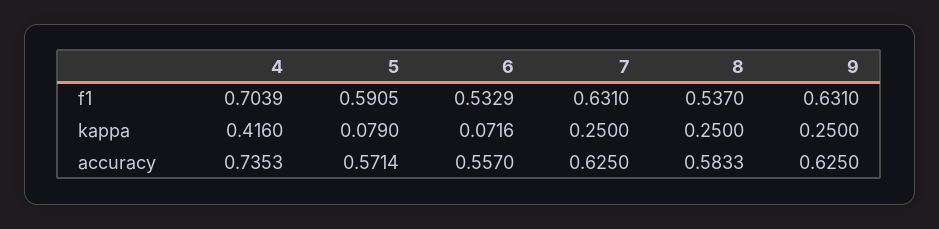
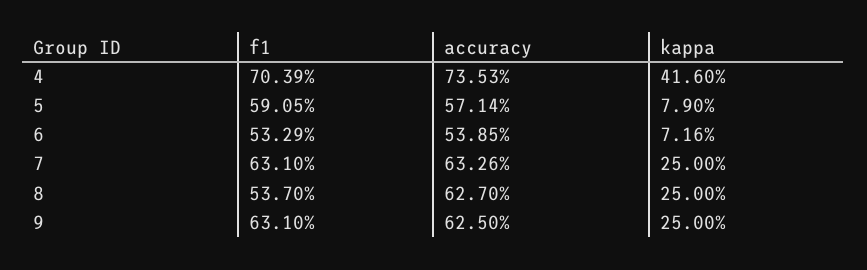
6, accuracy: 0.557 -> 0.5385
7, accuracy: 0.625 -> 0.6326
8, accuracy: 0.5833 -> 0.627

